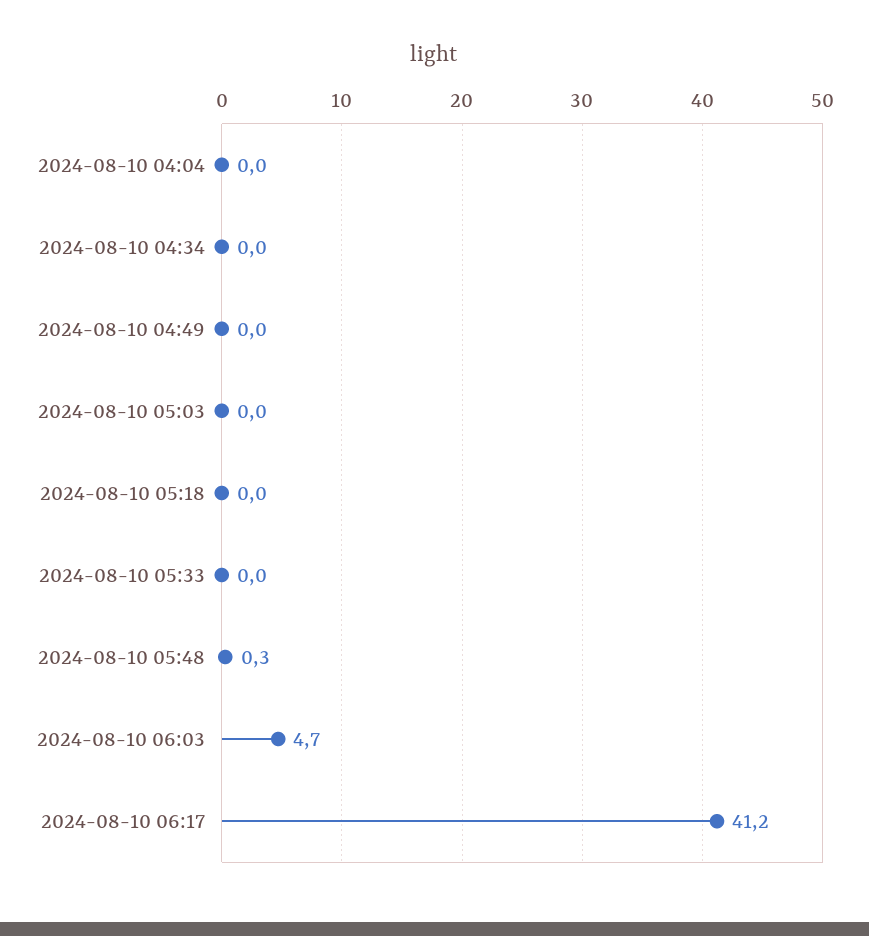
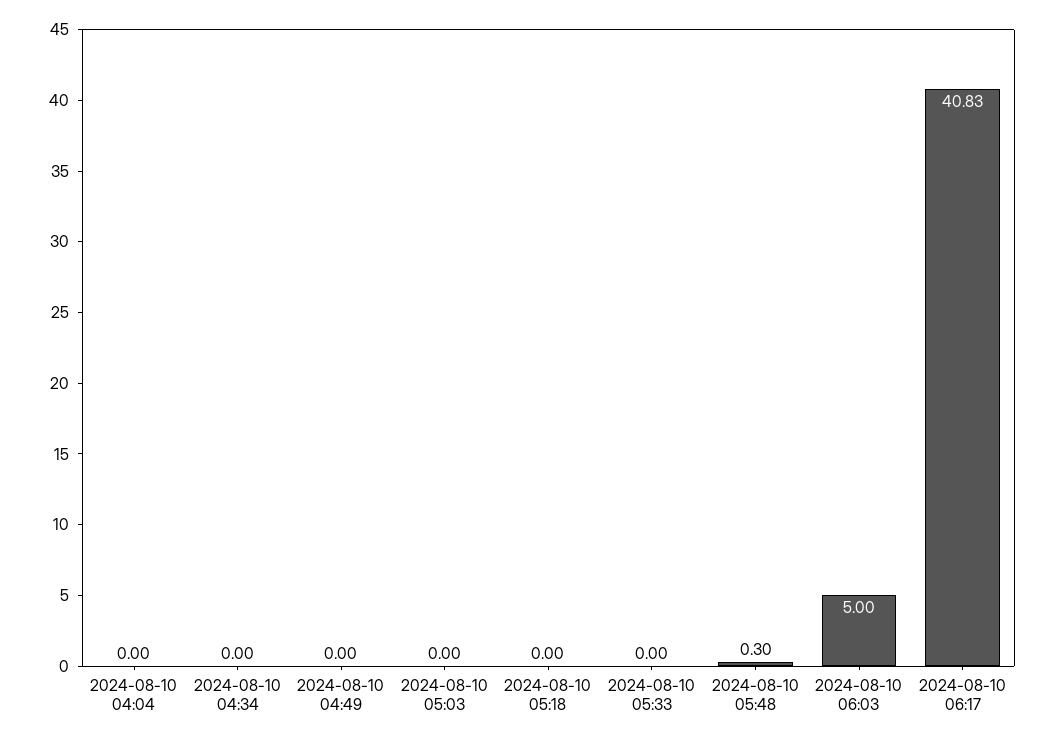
2024-08-10 06:03: 4.7 -> 5
2024-08-10 06:17: 41.2 -> 40.83

